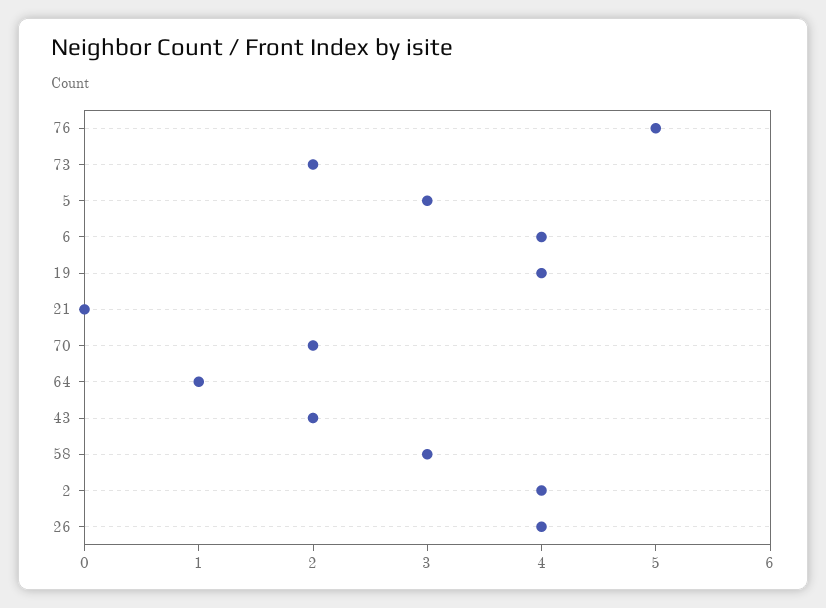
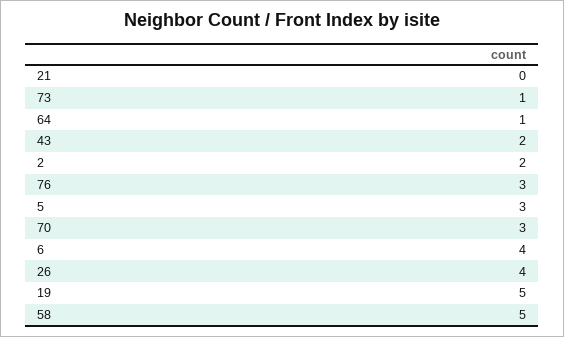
76: 5 -> 3
73: 2 -> 1
19: 4 -> 5
70: 2 -> 3
58: 3 -> 5
2: 4 -> 2

